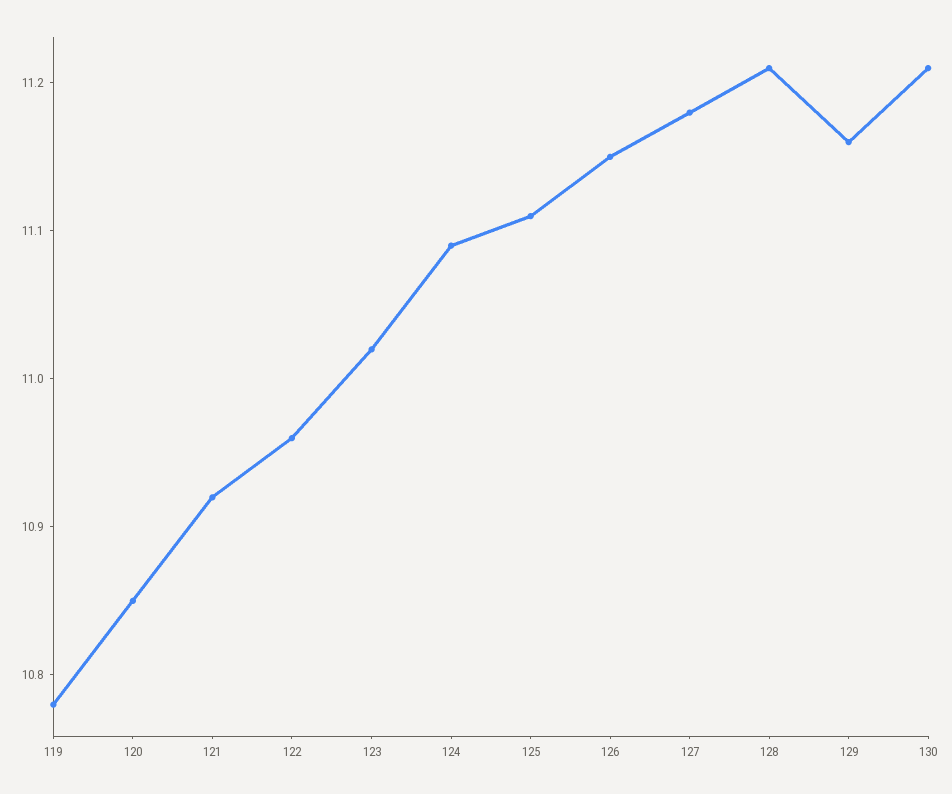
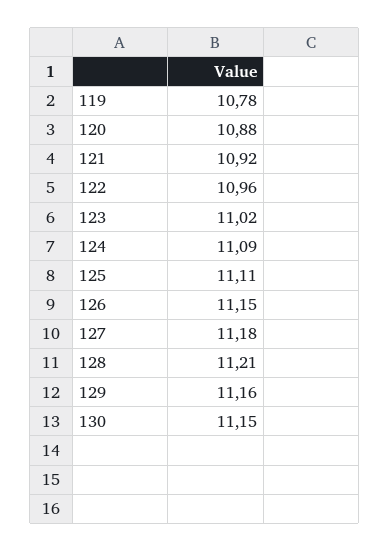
120: 10.85 -> 10.88
130: 11.21 -> 11.15

